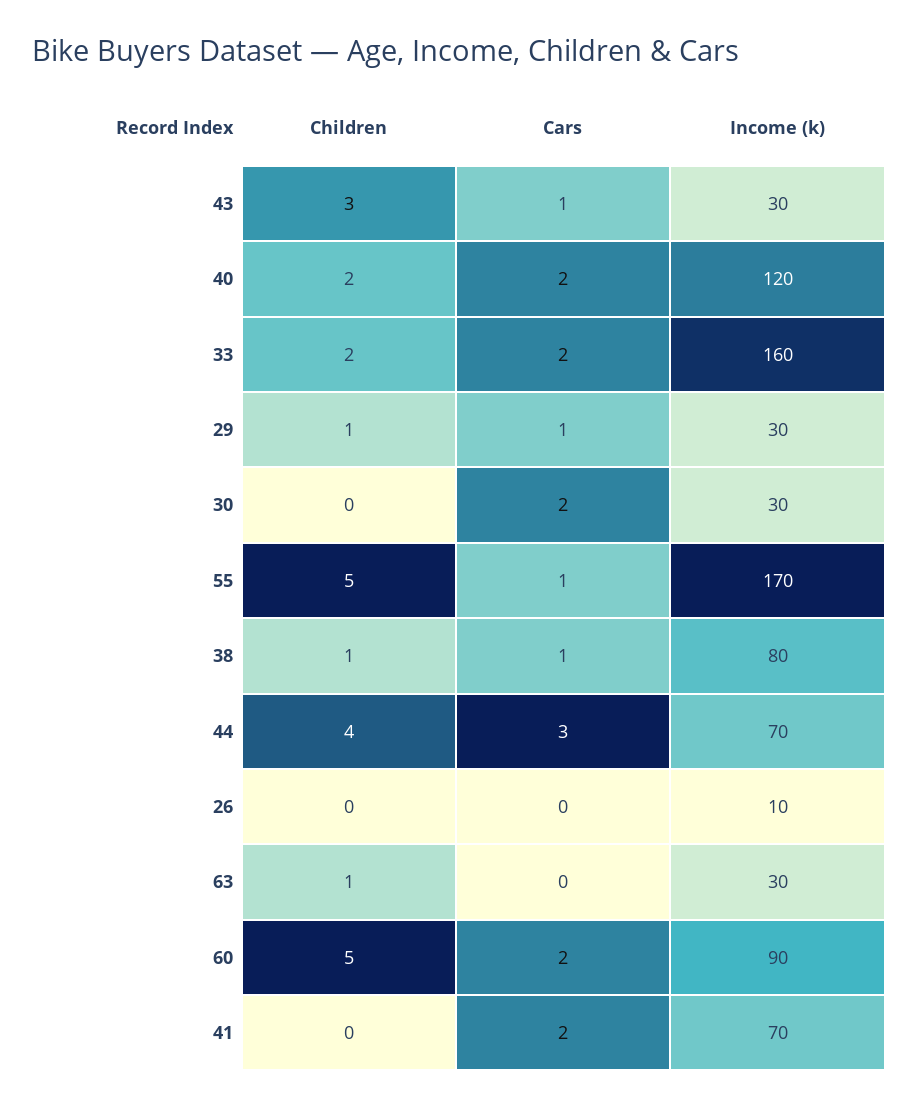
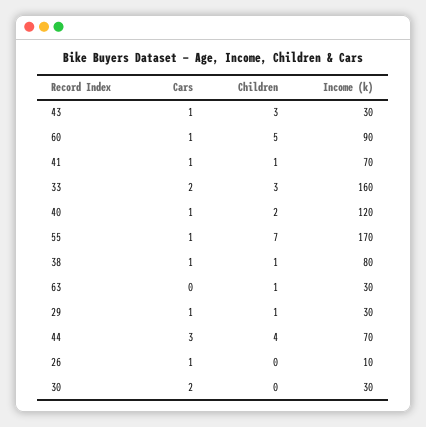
Cars, 40: 2 -> 1
Children, 33: 2 -> 3
Children, 55: 5 -> 7
Cars, 26: 0 -> 1
Cars, 60: 2 -> 1
Children, 41: 0 -> 1
Cars, 41: 2 -> 1

